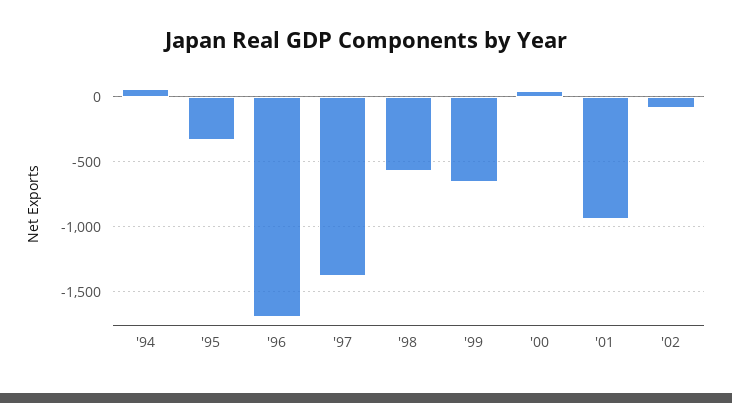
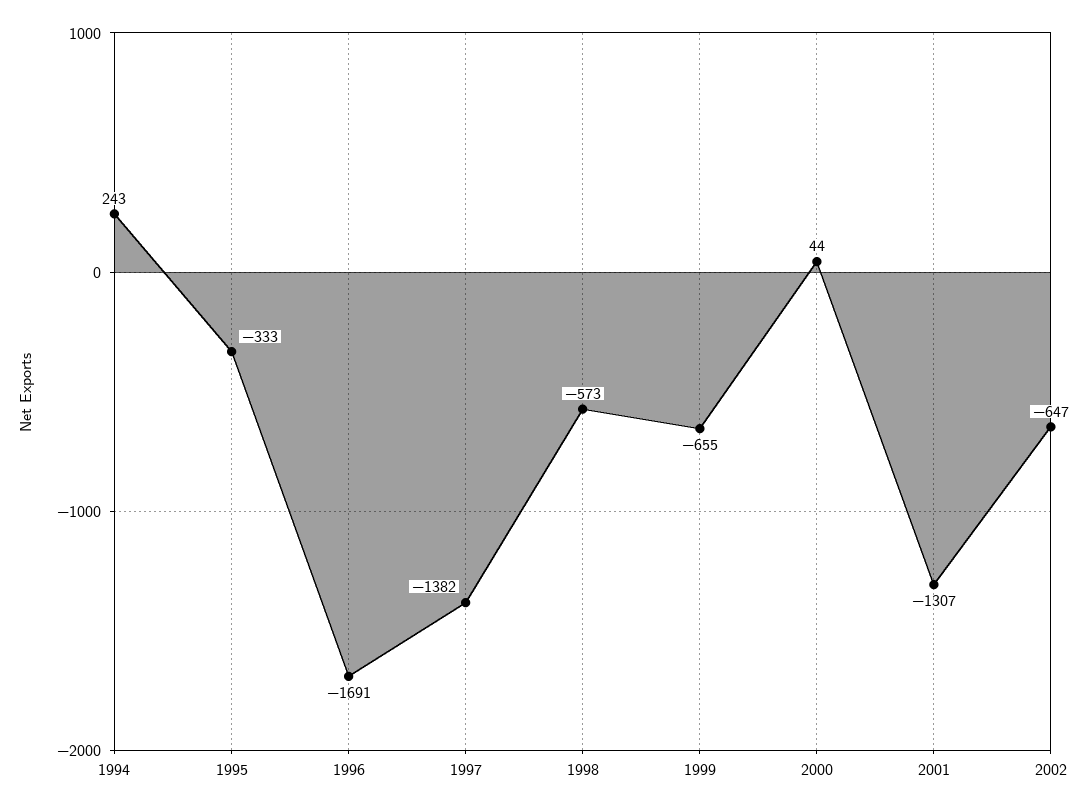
'94: 50 -> 243
'01: -950 -> -1307
'02: -100 -> -647

